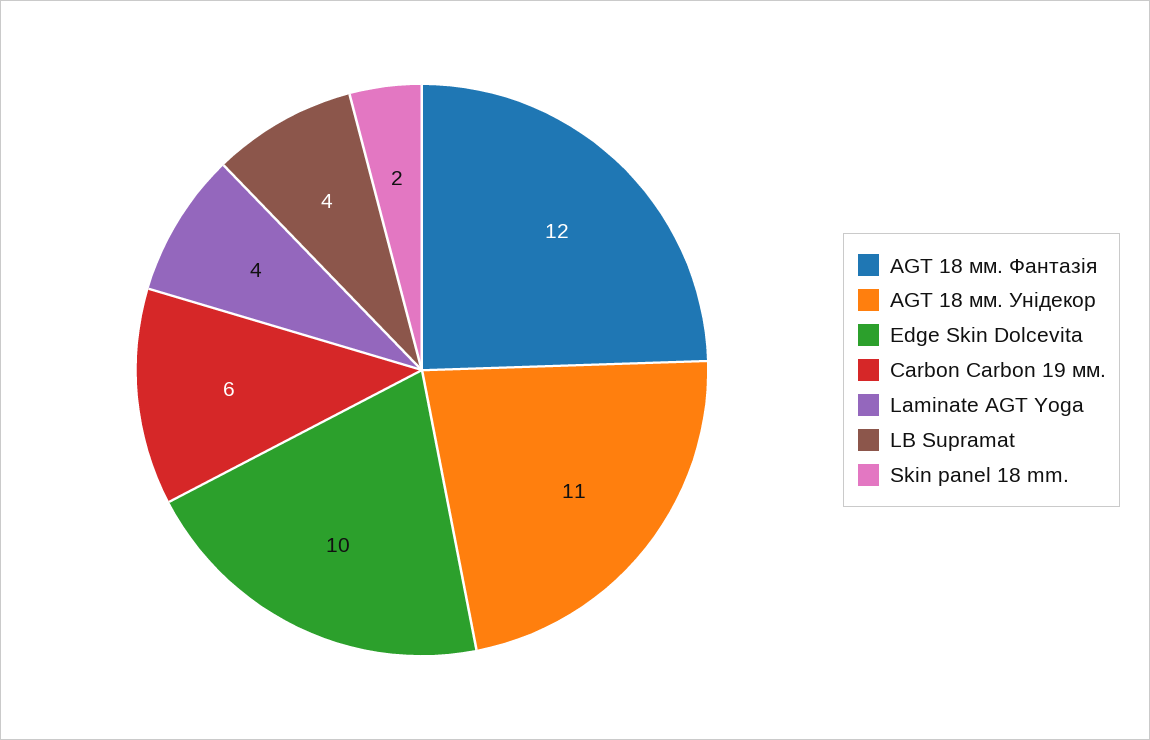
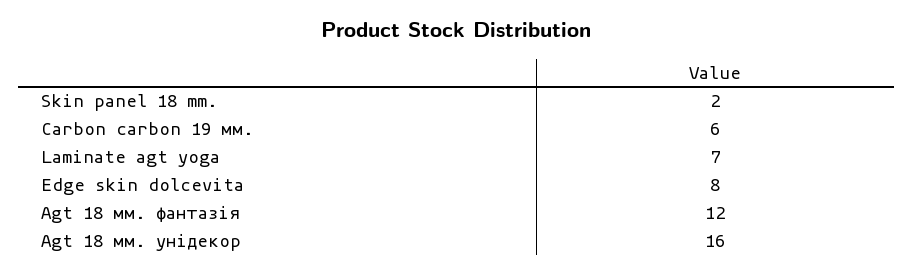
AGT 18 мм. Унідекор: 11 -> 16
Edge Skin Dolcevita: 10 -> 8
Laminate AGT Yoga: 4 -> 7
LB Supramat: 4 -> none

